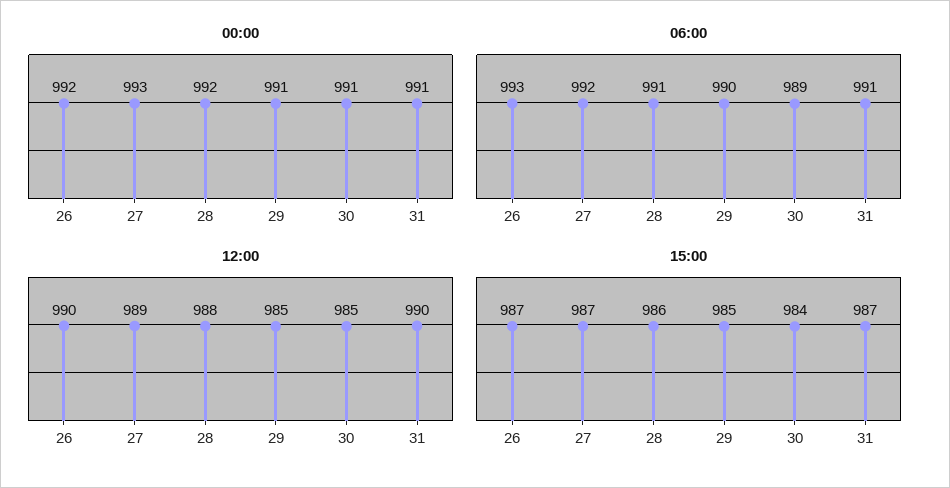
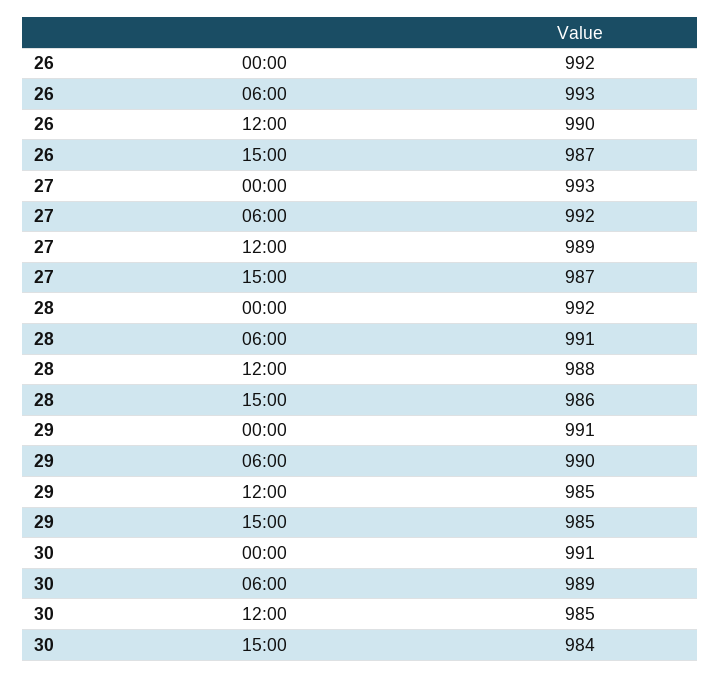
00:00, 31: 991 -> none
06:00, 31: 991 -> none
12:00, 31: 990 -> none
15:00, 31: 987 -> none

